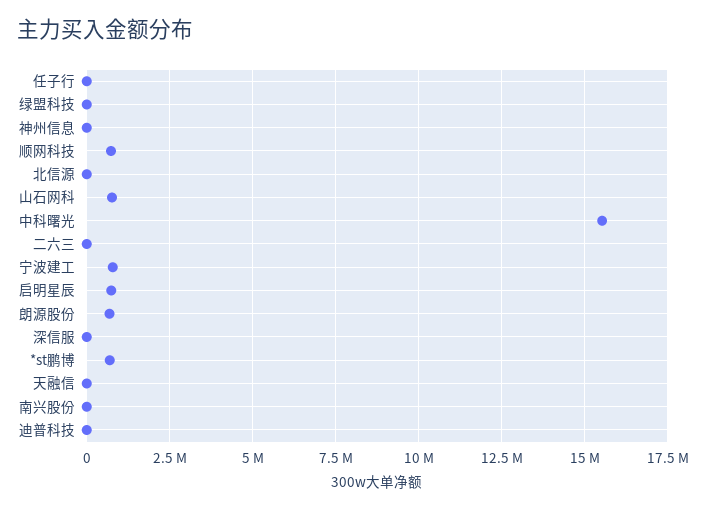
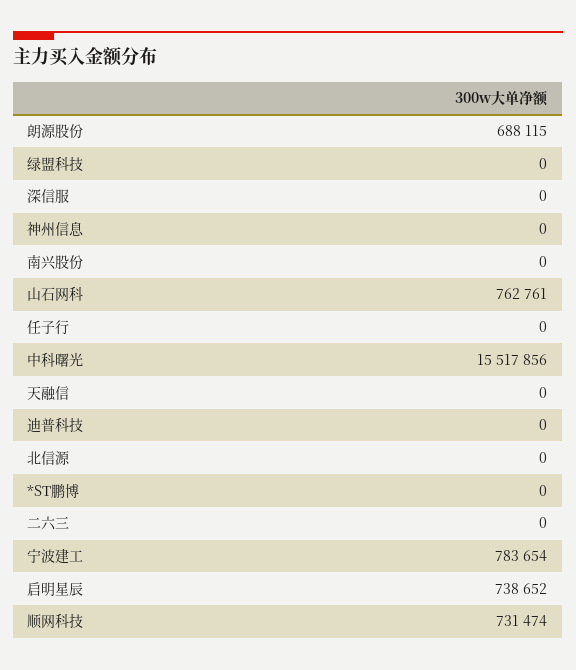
*st鹏博: 750000 -> 0

